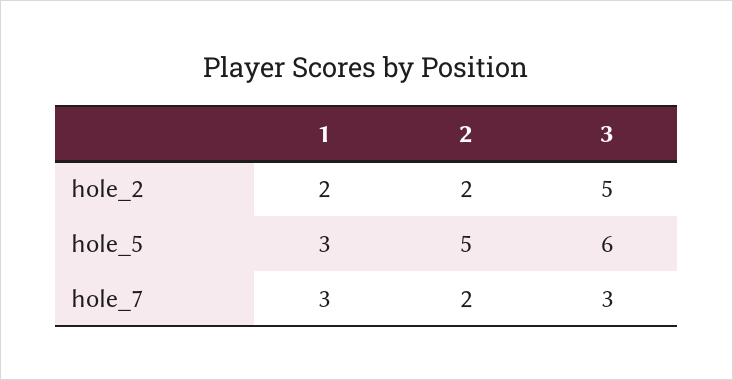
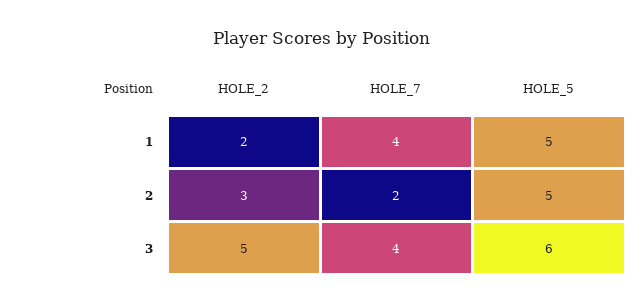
2, hole_2: 2 -> 3
1, hole_5: 3 -> 5
1, hole_7: 3 -> 4
3, hole_7: 3 -> 4

